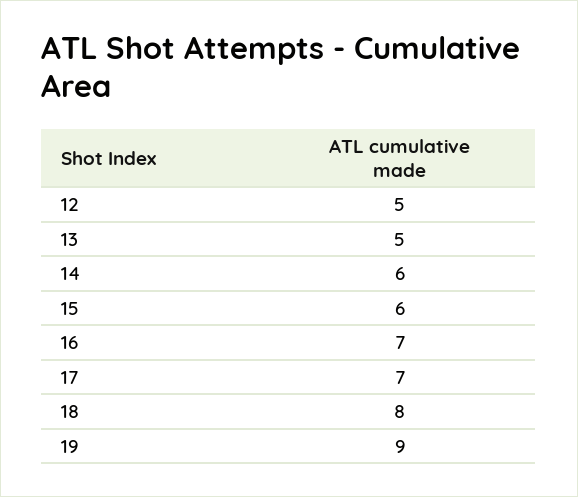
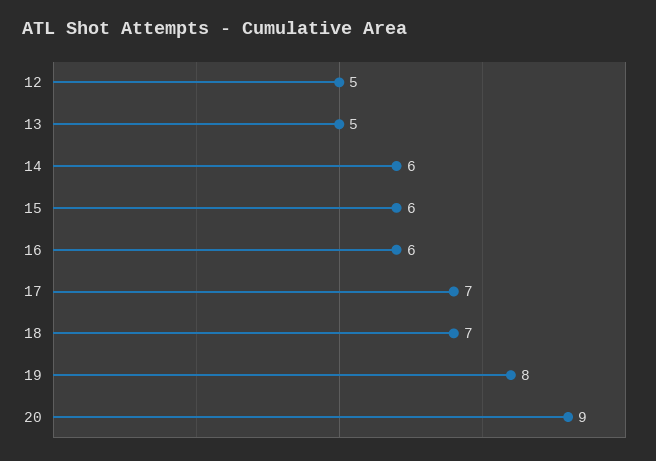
16: 7 -> 6
18: 8 -> 7
19: 9 -> 8
20: none -> 9

